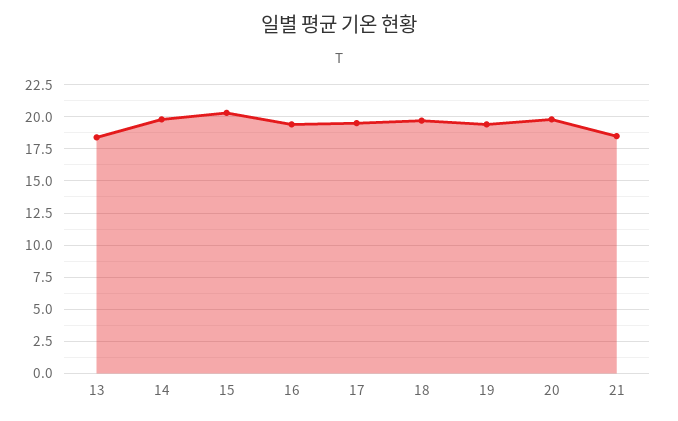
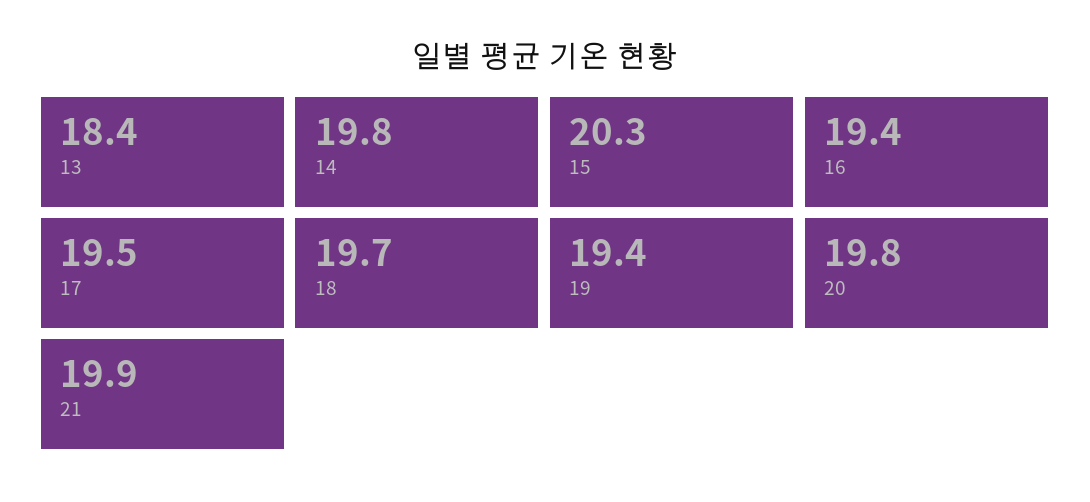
21: 18.5 -> 19.9

